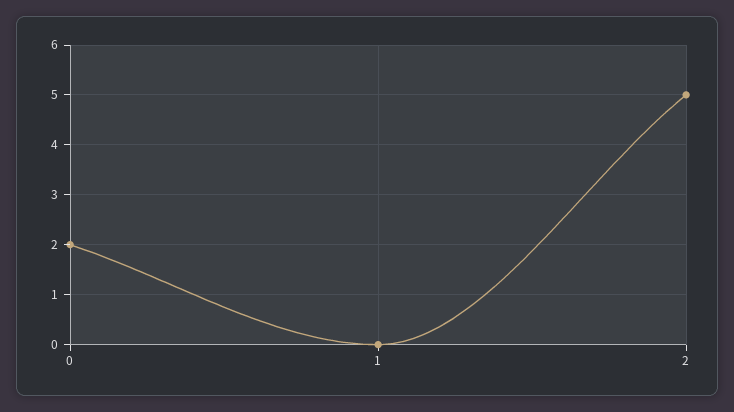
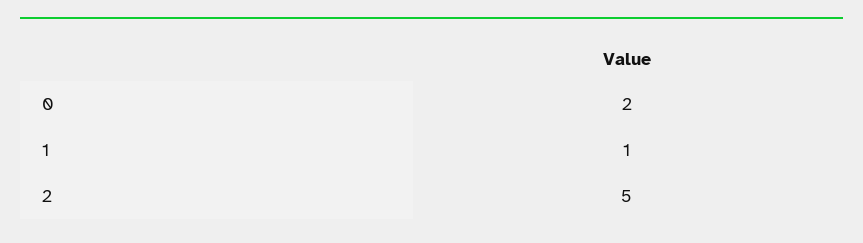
1: 0 -> 1

